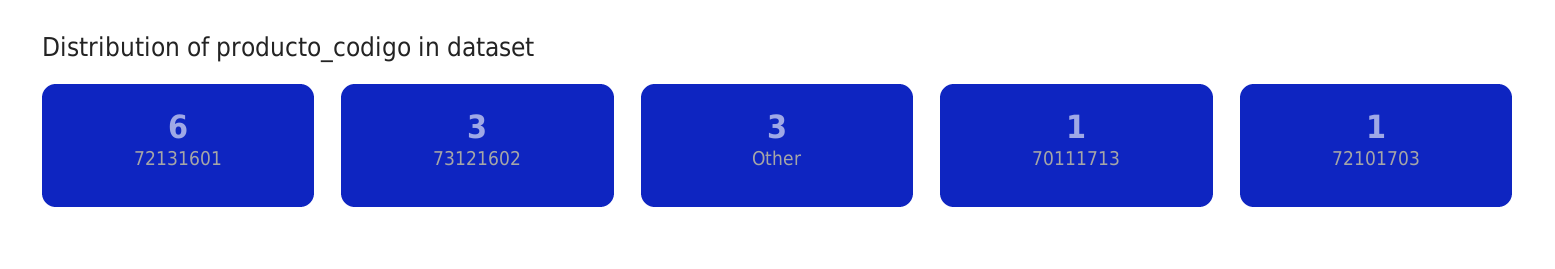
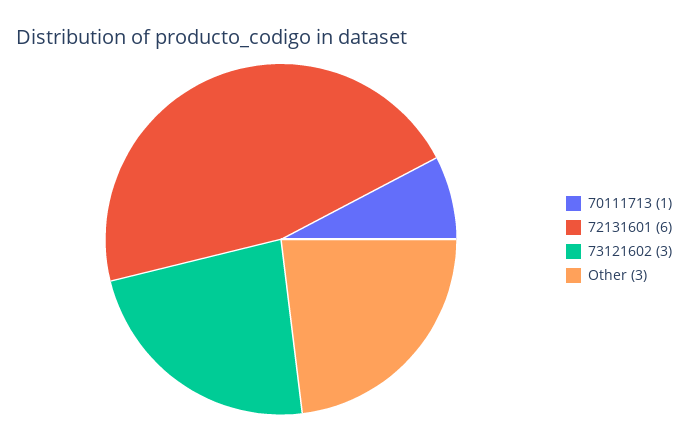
72101703: 1 -> none

